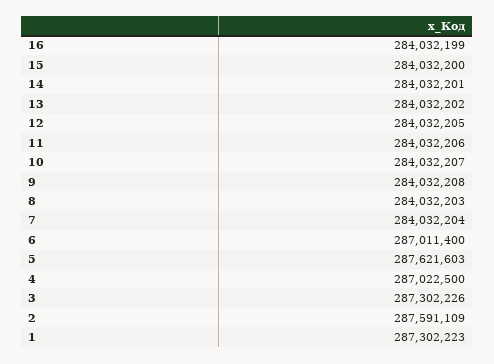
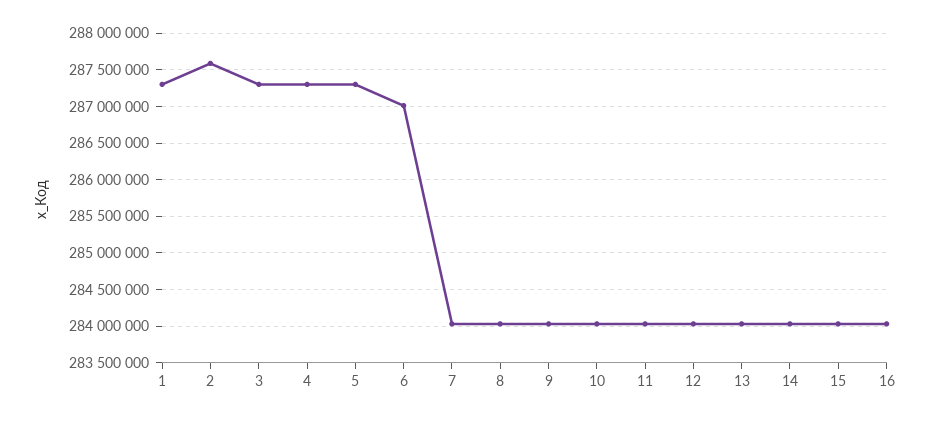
5: 287621603 -> 287300000
4: 287022500 -> 287300000

